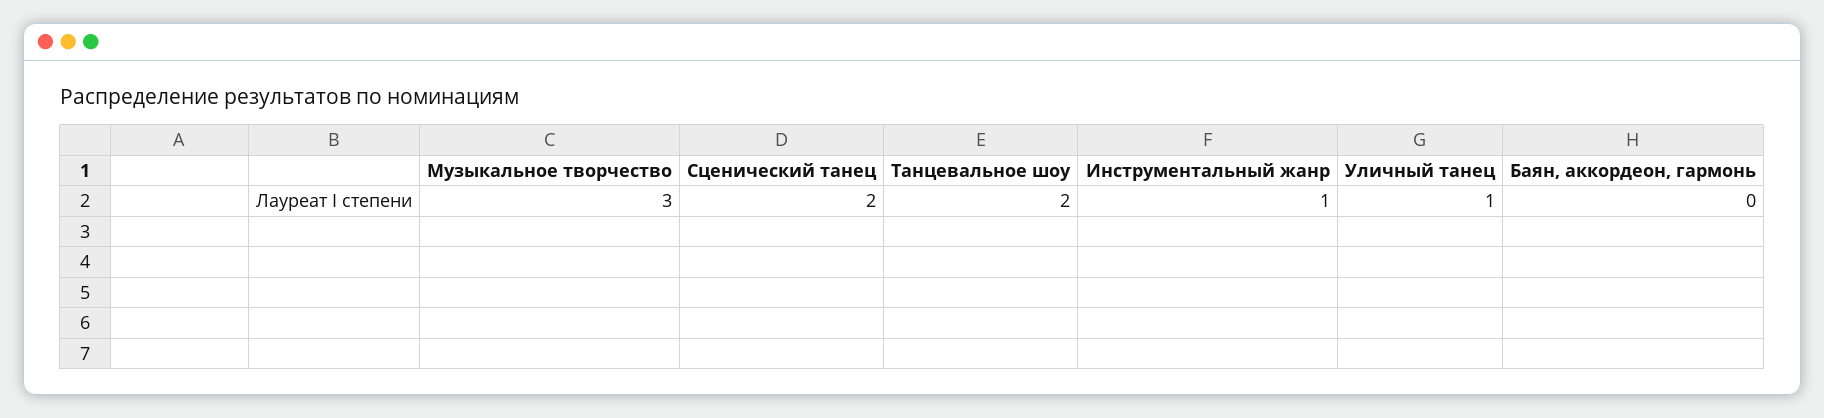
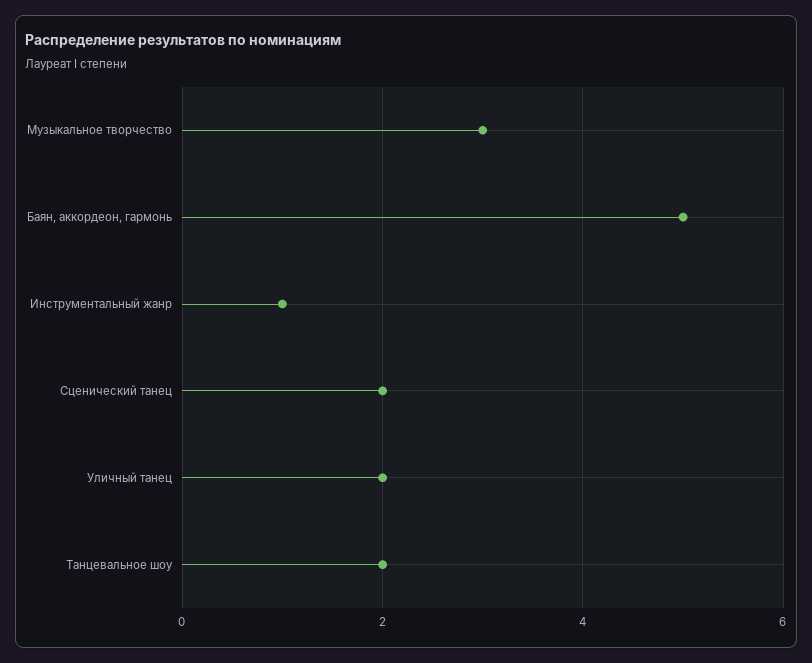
Уличный танец: 1 -> 2
Баян, аккордеон, гармонь: 0 -> 5

